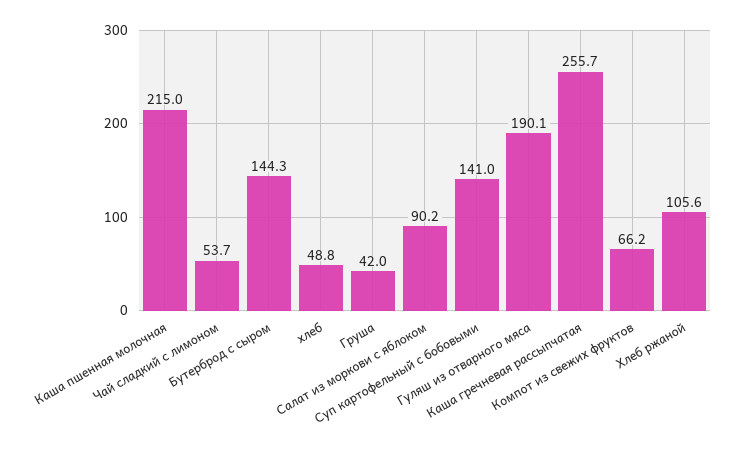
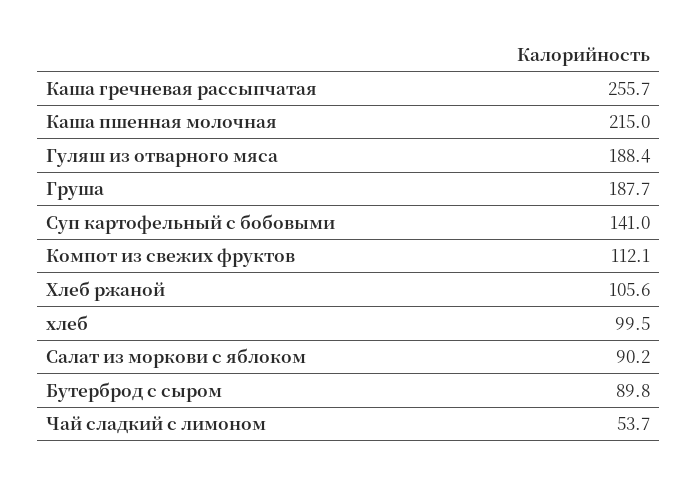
Бутерброд с сыром: 144.3 -> 89.8
хлеб: 48.8 -> 99.5
Груша: 42 -> 187.7
Гуляш из отварного мяса: 190.1 -> 188.4
Компот из свежих фруктов: 66.2 -> 112.1

